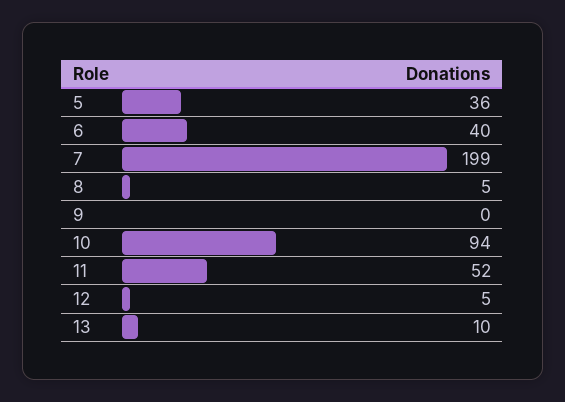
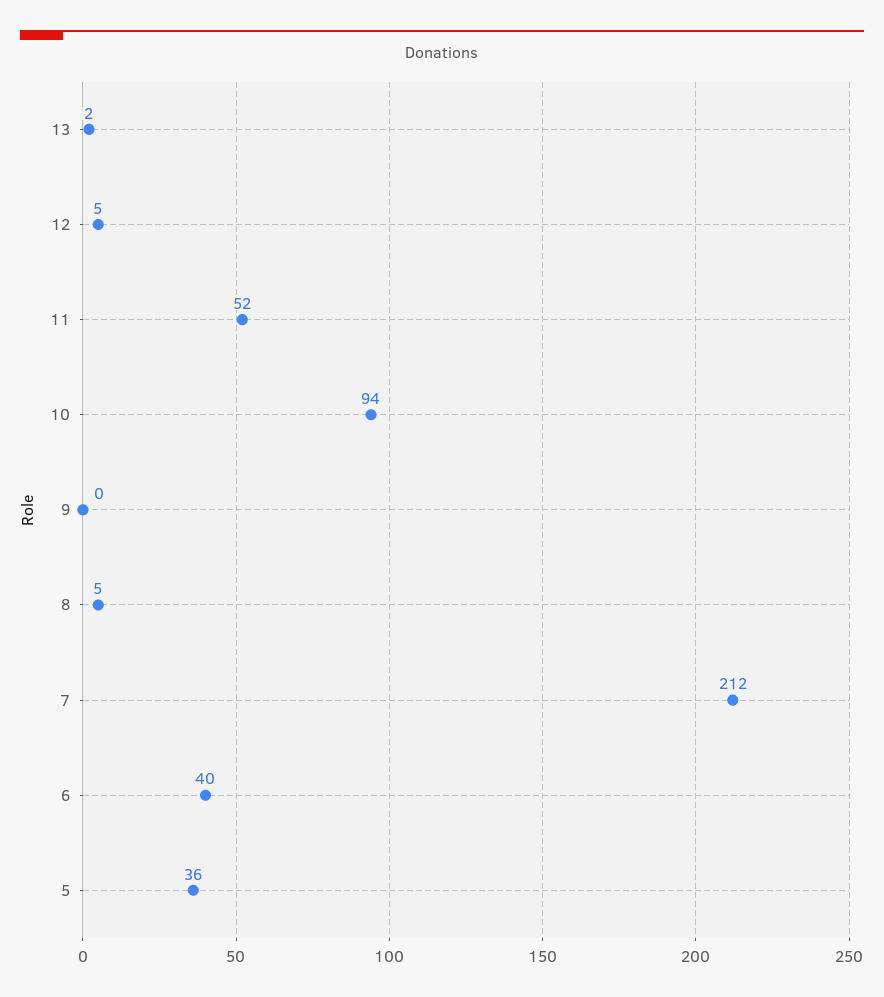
7: 199 -> 212
13: 10 -> 2

